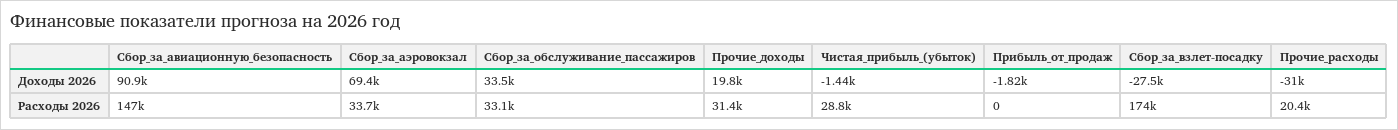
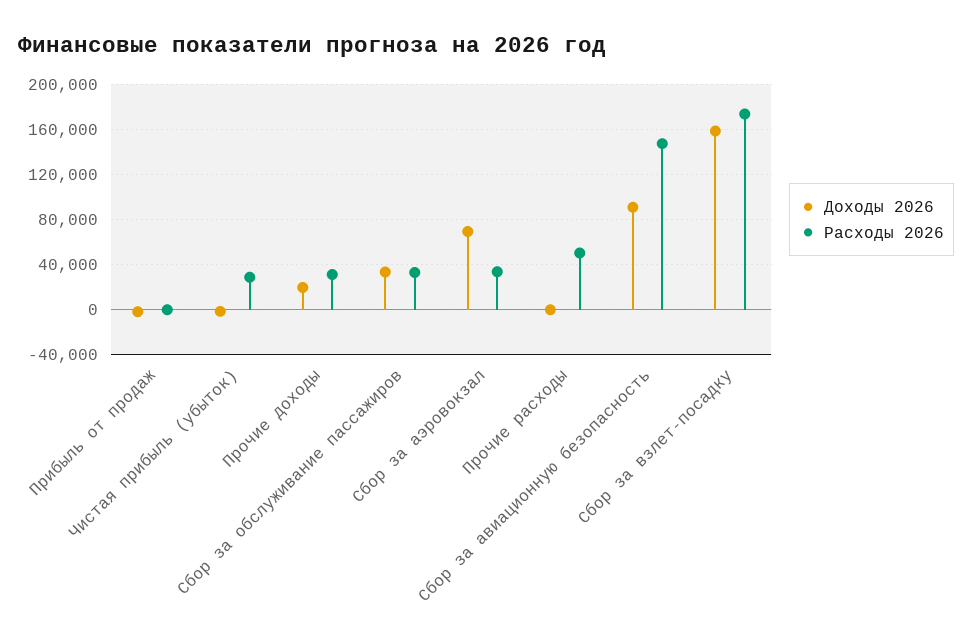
Доходы 2026, Сбор_за_взлет-посадку: -27500 -> 160000
Доходы 2026, Прочие_расходы: -31000 -> 0
Расходы 2026, Прочие_расходы: 20400 -> 50000

